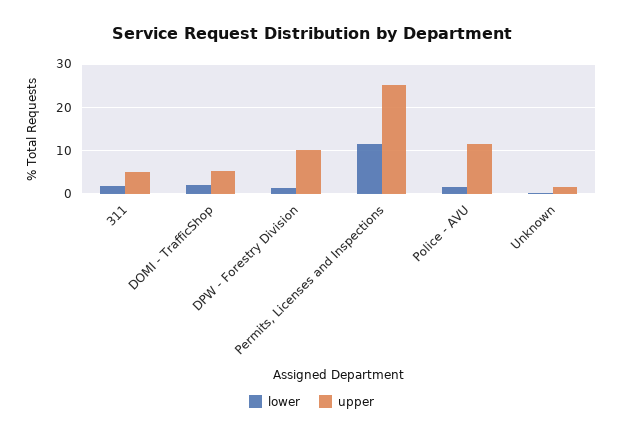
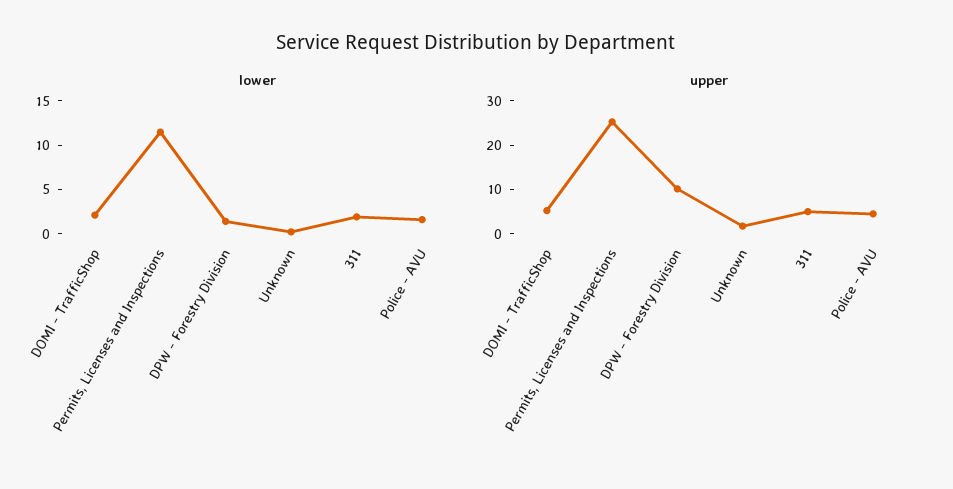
upper, Police - AVU: 12 -> 4

